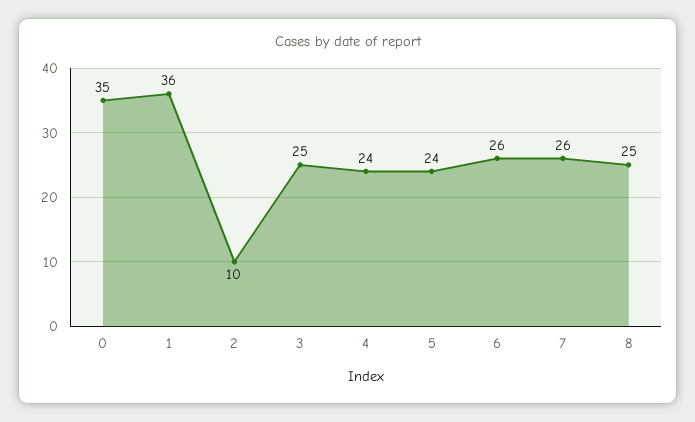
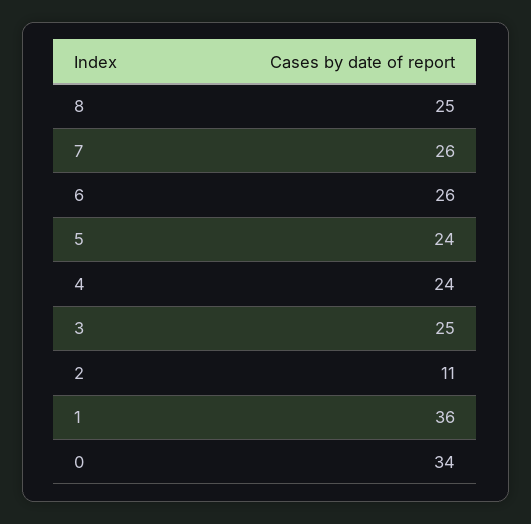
0: 35 -> 34
2: 10 -> 11

